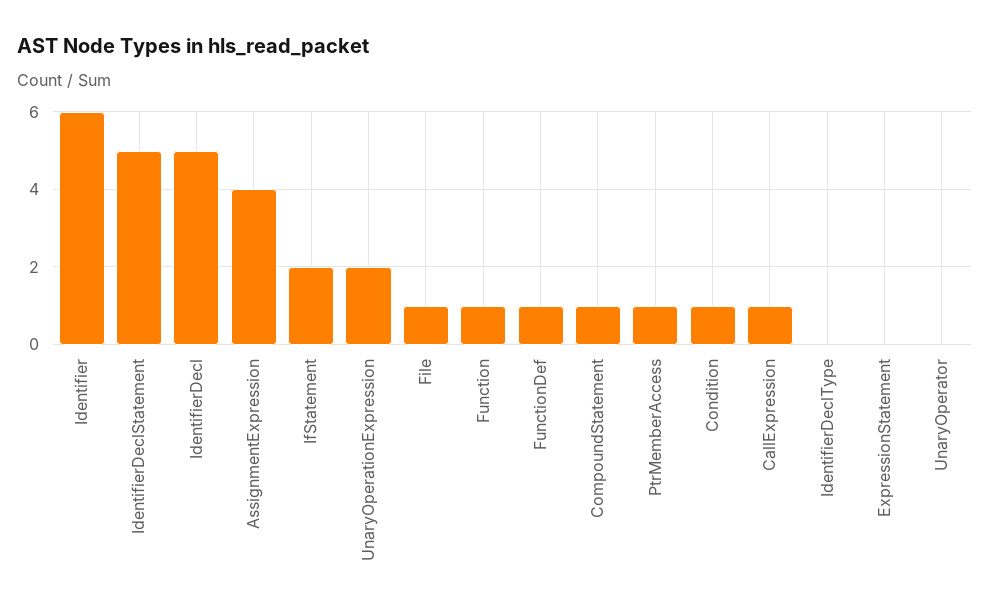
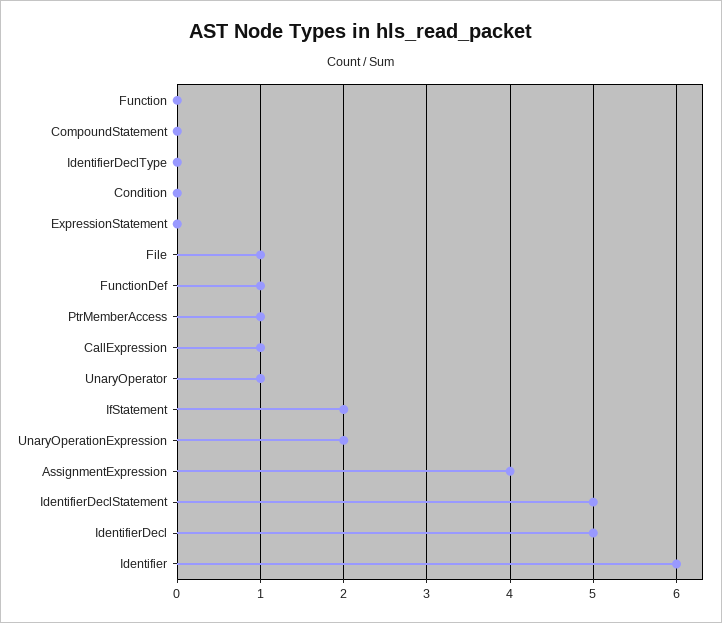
Function: 1 -> 0
CompoundStatement: 1 -> 0
Condition: 1 -> 0
UnaryOperator: 0 -> 1

